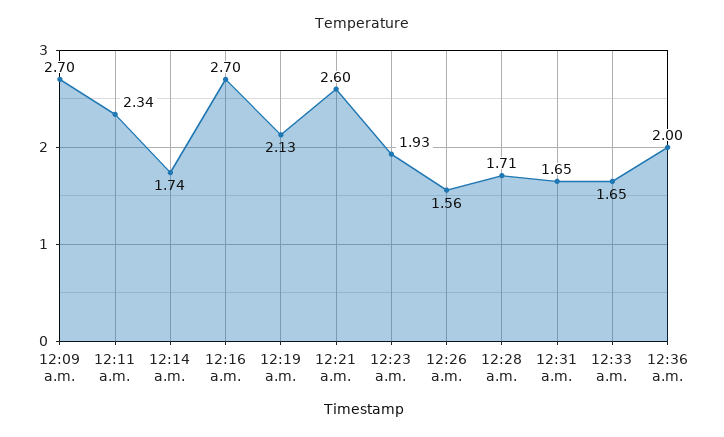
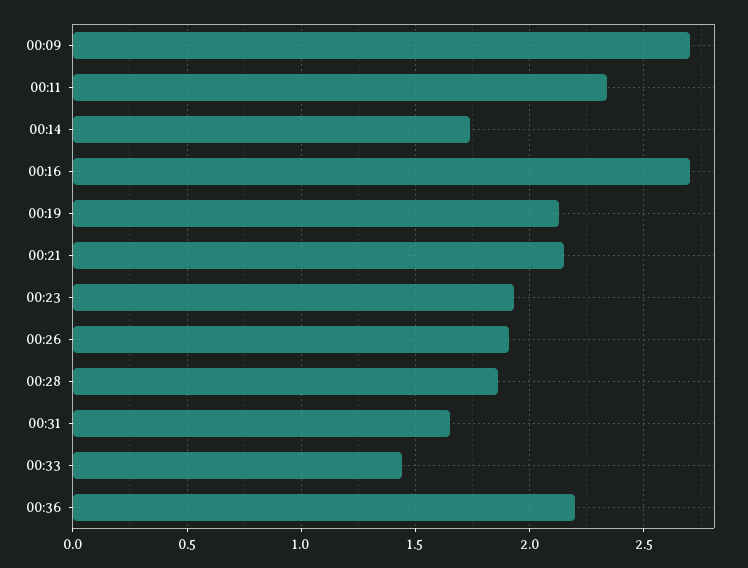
12:21 a.m.: 2.6 -> 2.15
12:26 a.m.: 1.56 -> 1.9
12:28 a.m.: 1.71 -> 1.85
12:33 a.m.: 1.65 -> 1.45
12:36 a.m.: 2 -> 2.2

